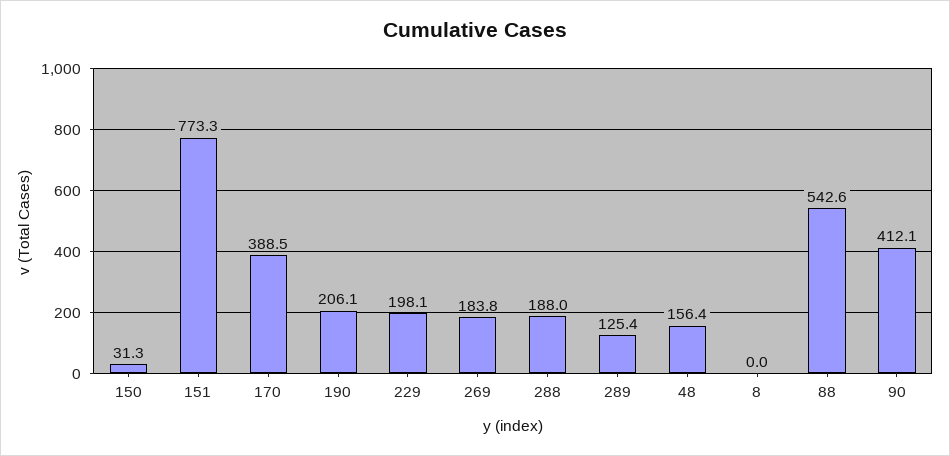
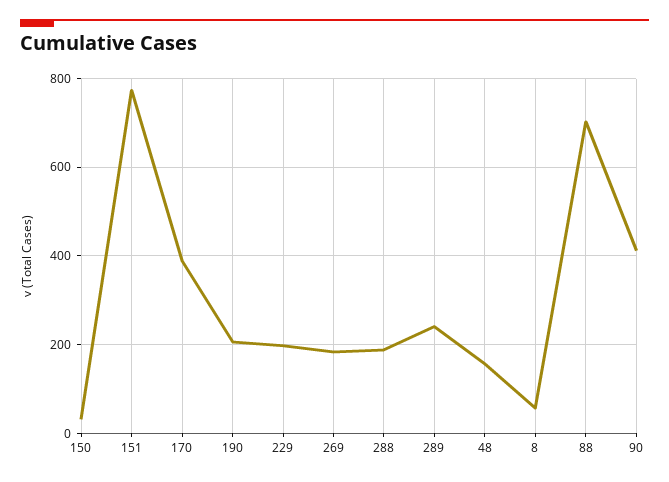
289: 125.4 -> 240
8: 0 -> 60
88: 542.6 -> 700

